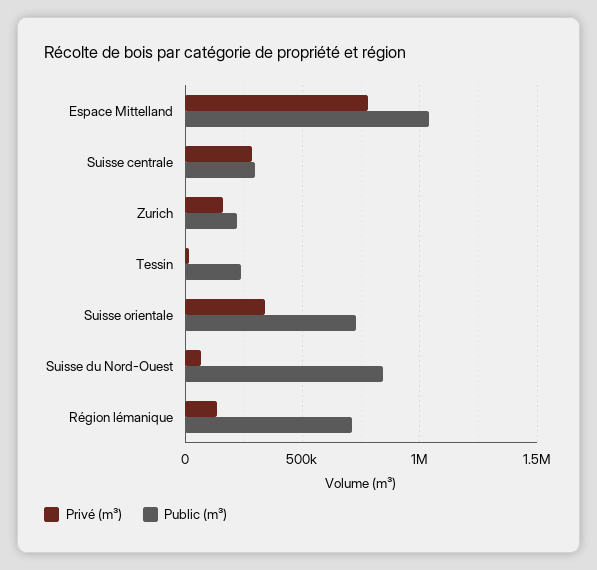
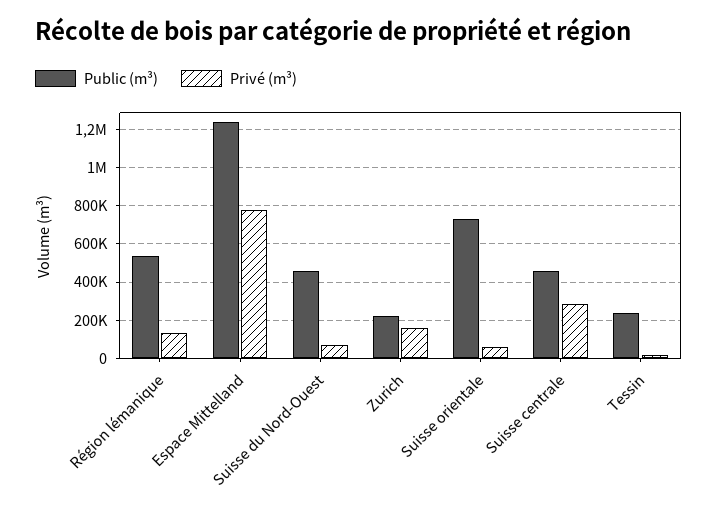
Public (m³), Espace Mittelland: 1050000 -> 1250000
Public (m³), Suisse centrale: 300000 -> 450000
Privé (m³), Suisse orientale: 350000 -> 50000
Public (m³), Suisse du Nord-Ouest: 850000 -> 450000
Public (m³), Région lémanique: 700000 -> 550000

